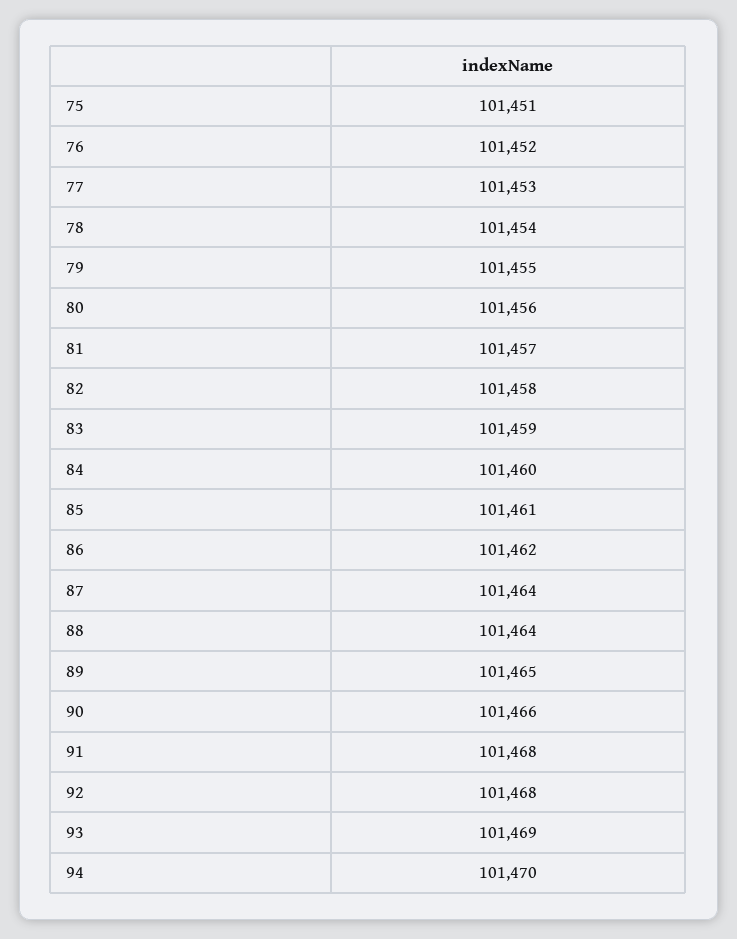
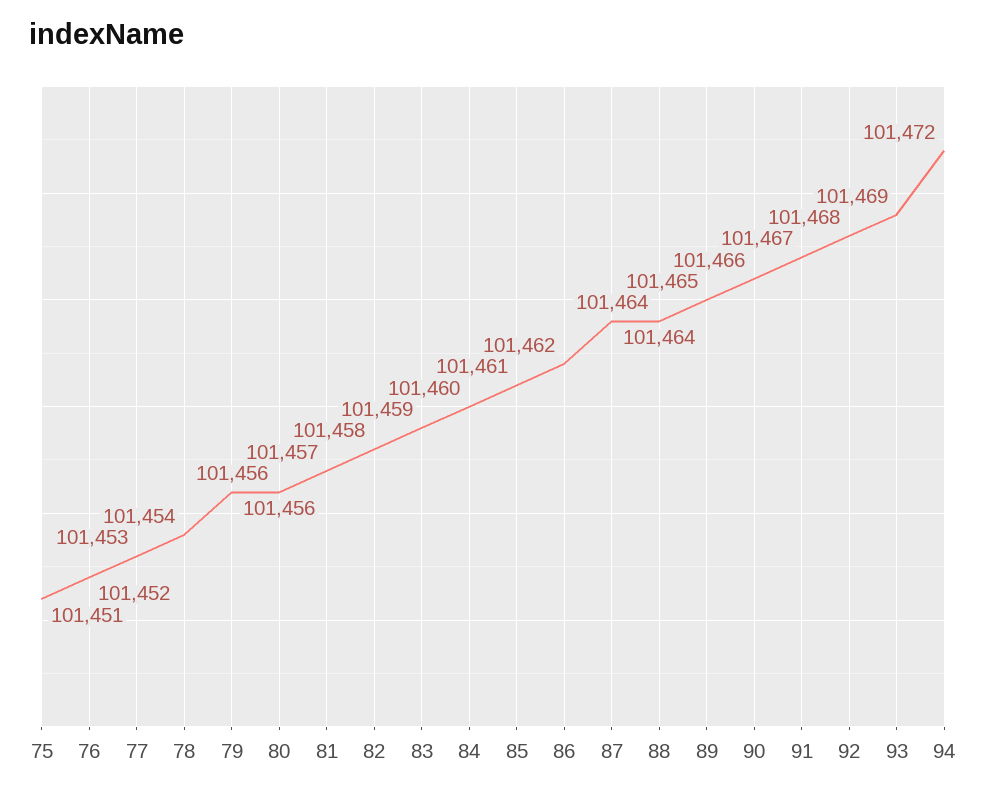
79: 101455 -> 101456
91: 101468 -> 101467
94: 101470 -> 101472

